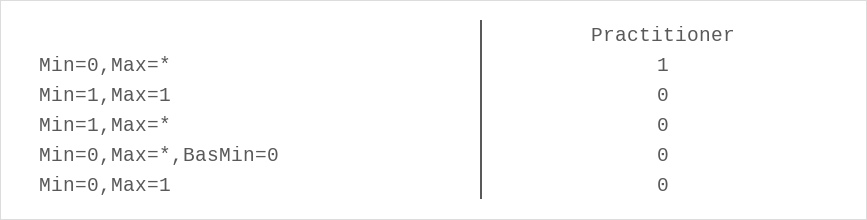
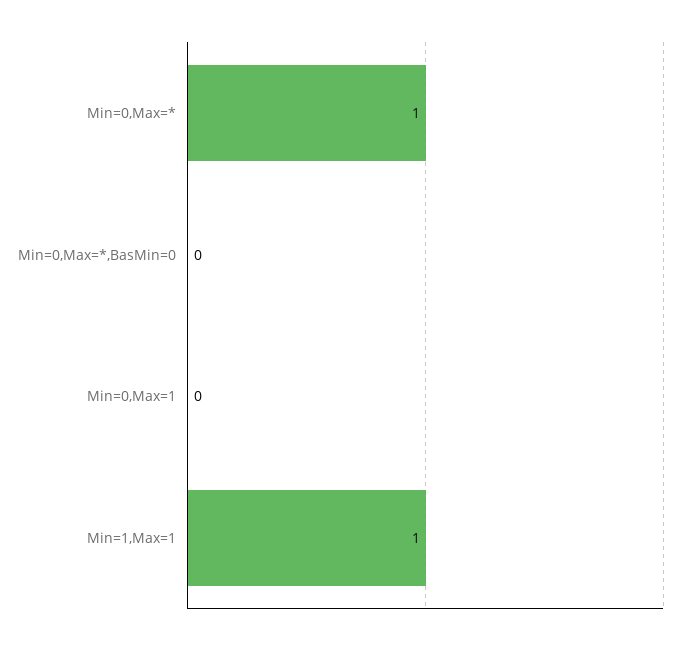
Min=1,Max=1: 0 -> 1
Min=1,Max=*: 0 -> none

